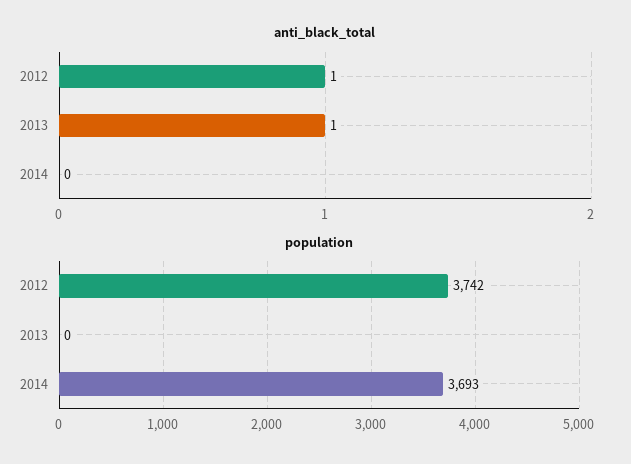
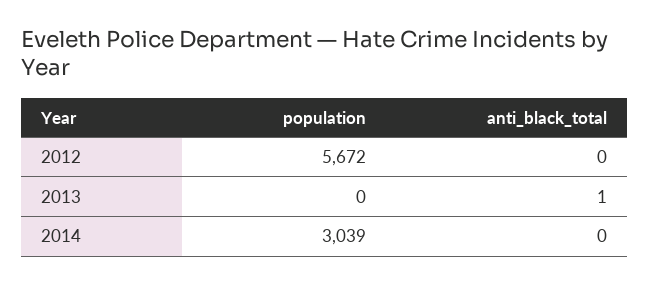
anti_black_total, 2012: 1 -> 0
population, 2012: 3742 -> 5672
population, 2014: 3693 -> 3039

